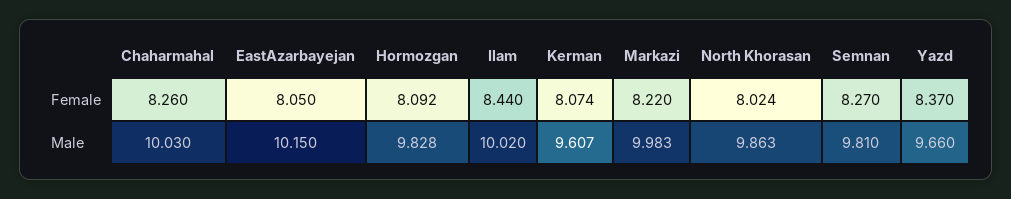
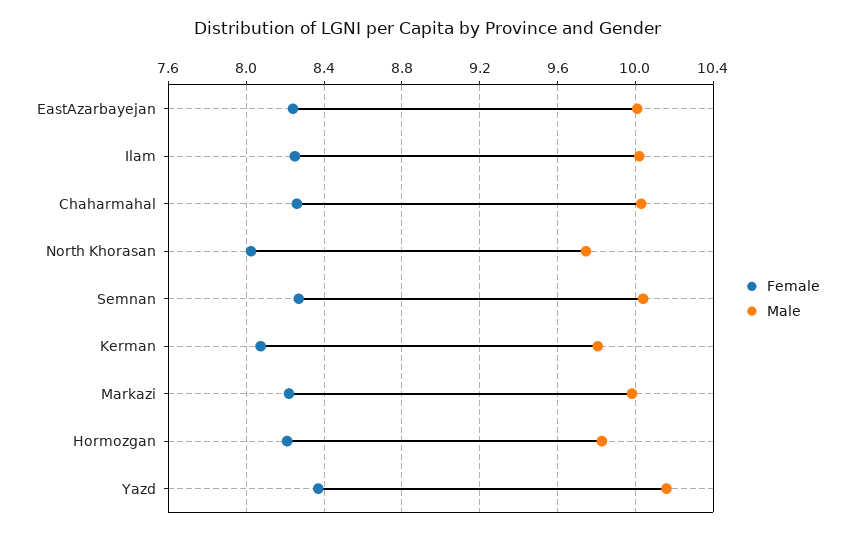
Female, EastAzarbayejan: 8.05 -> 8.25
Female, Hormozgan: 8.092 -> 8.2
Female, Ilam: 8.44 -> 8.25
Male, EastAzarbayejan: 10.15 -> 10
Male, Kerman: 9.607 -> 9.8
Male, North Khorasan: 9.863 -> 9.75
Male, Semnan: 9.81 -> 10.05
Male, Yazd: 9.66 -> 10.15

